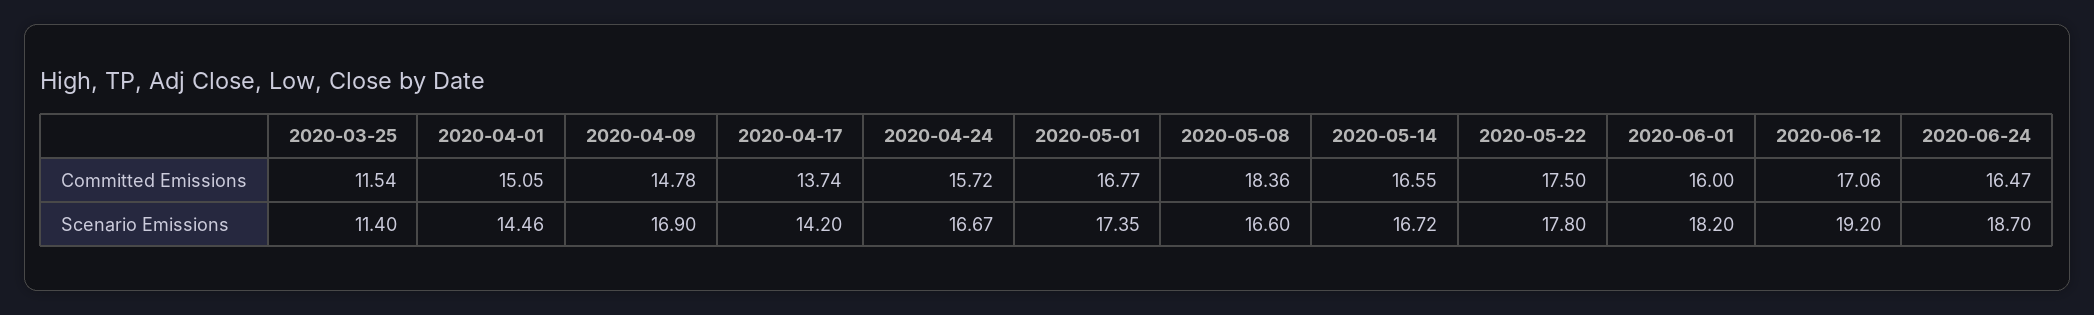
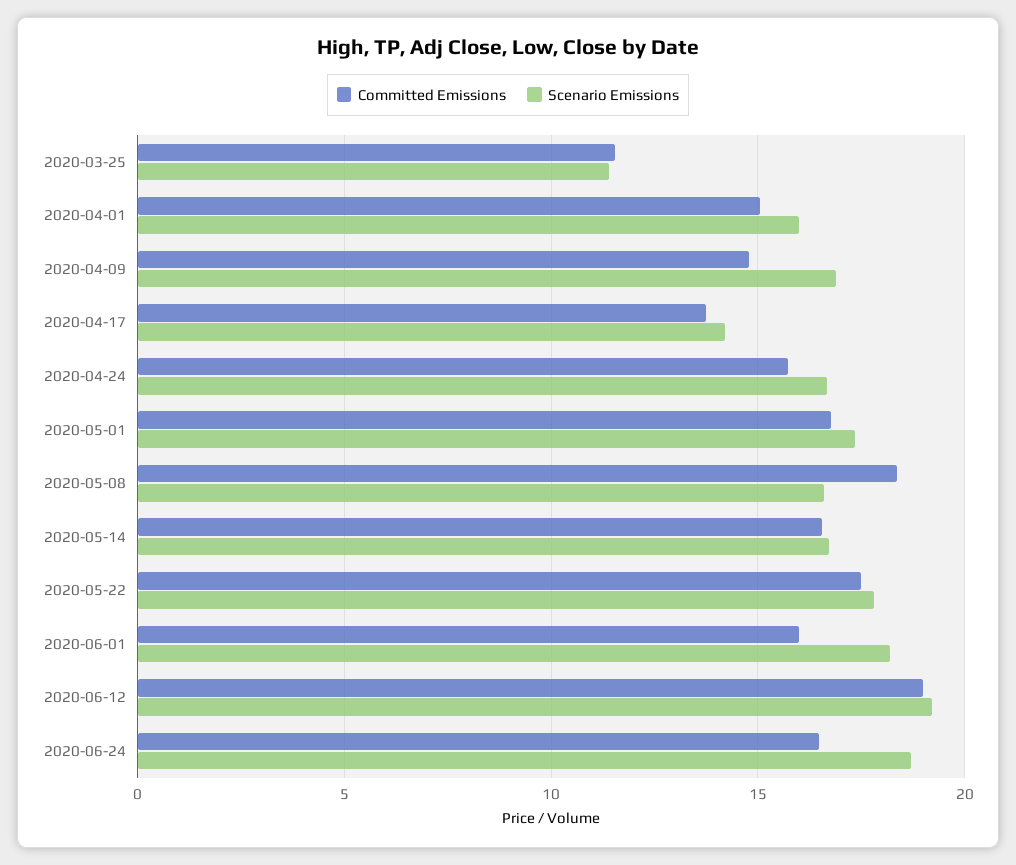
Committed Emissions, 2020-06-12: 17.06 -> 19
Scenario Emissions, 2020-04-01: 14.46 -> 16

